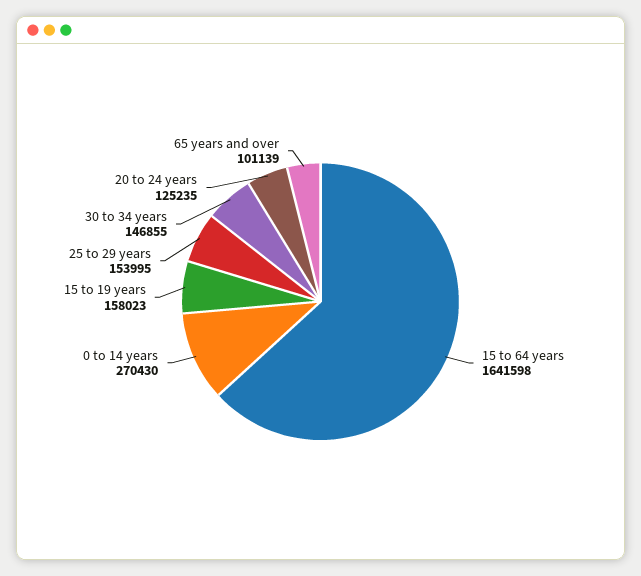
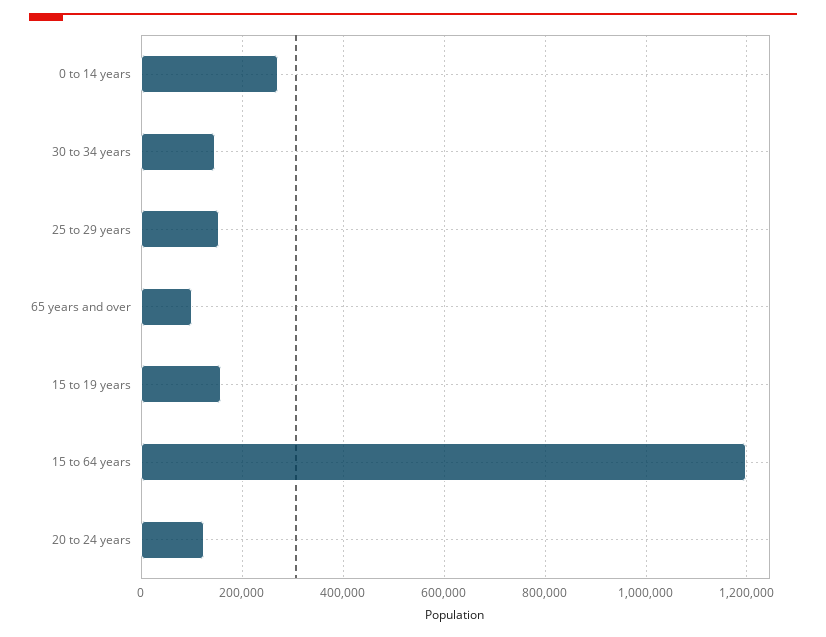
15 to 64 years: 1641598 -> 1200000

